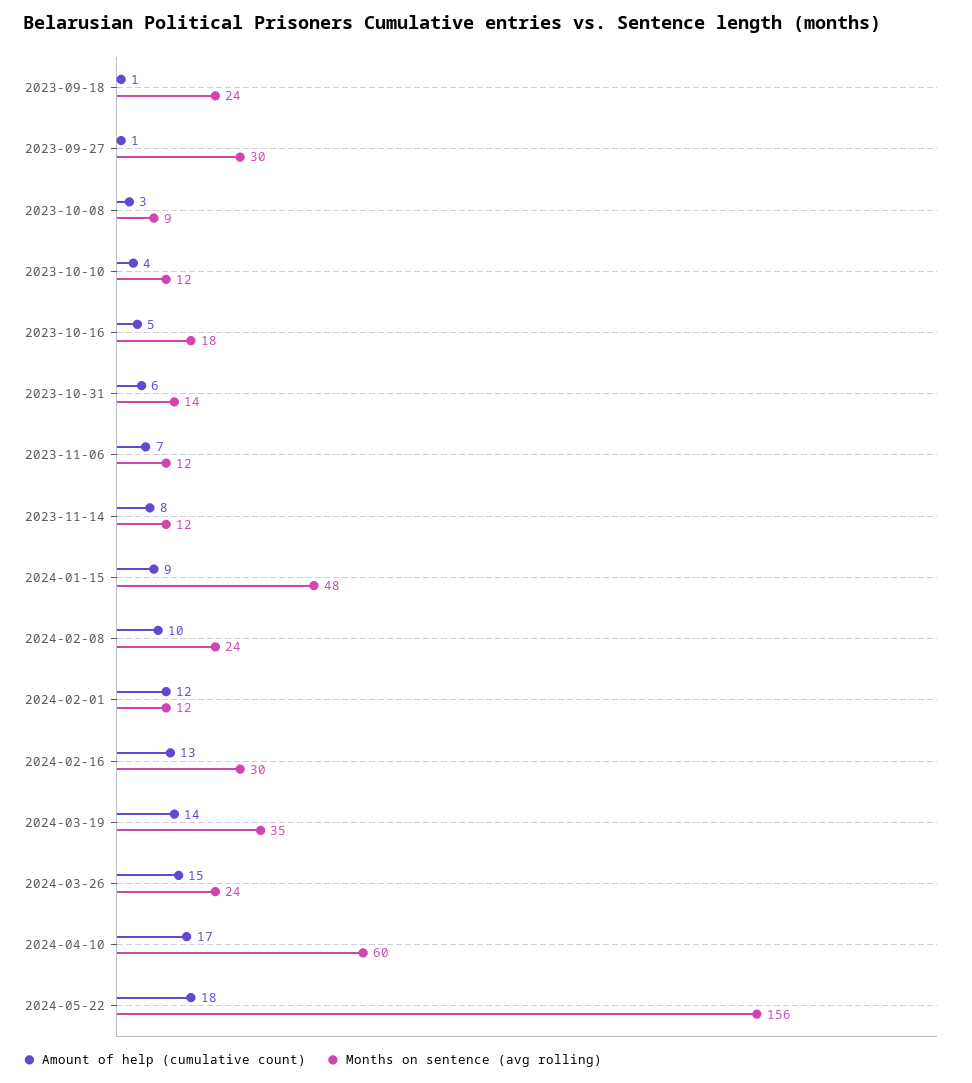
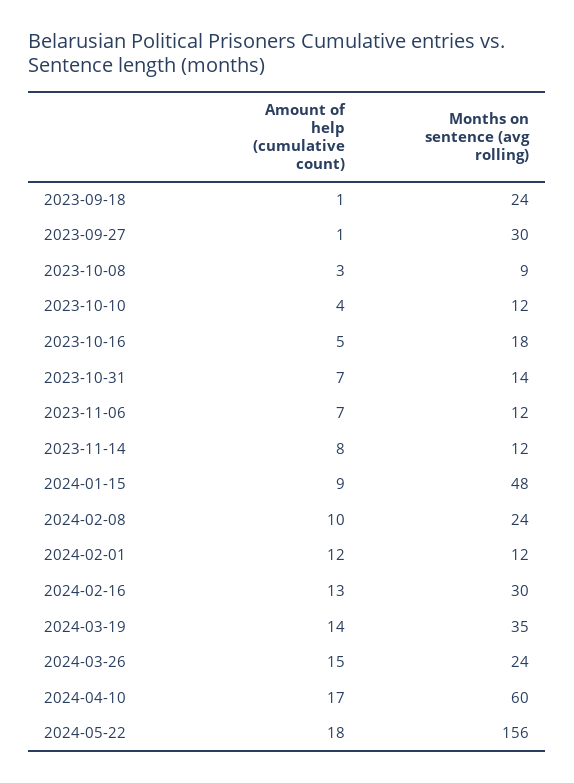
Amount of help (cumulative count), 2023-10-31: 6 -> 7

